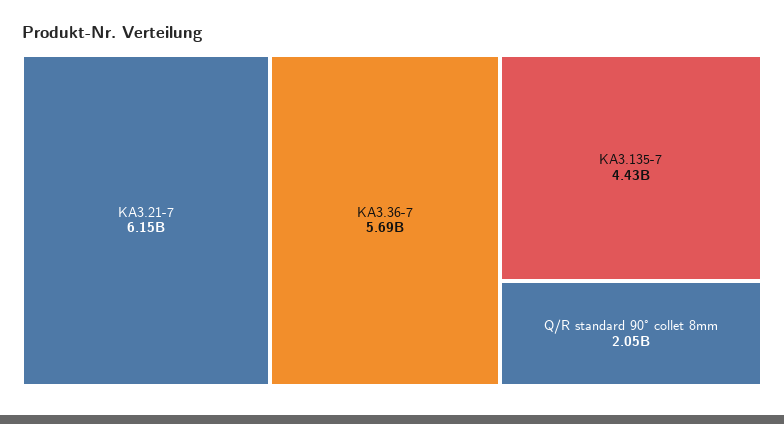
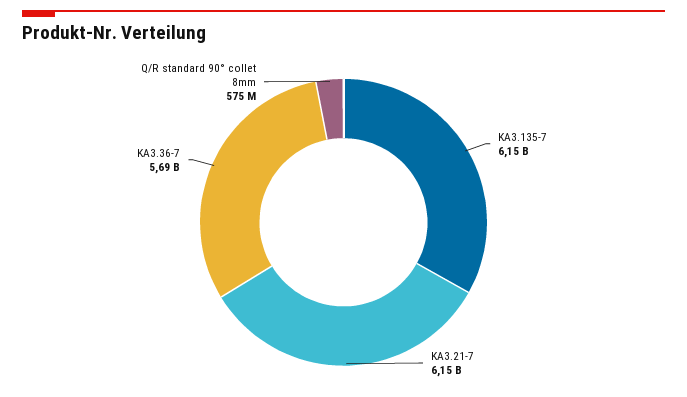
KA3.135-7: 4430000000 -> 6150000000
Q/R standard 90° collet 8mm: 2050000000 -> 575000000

